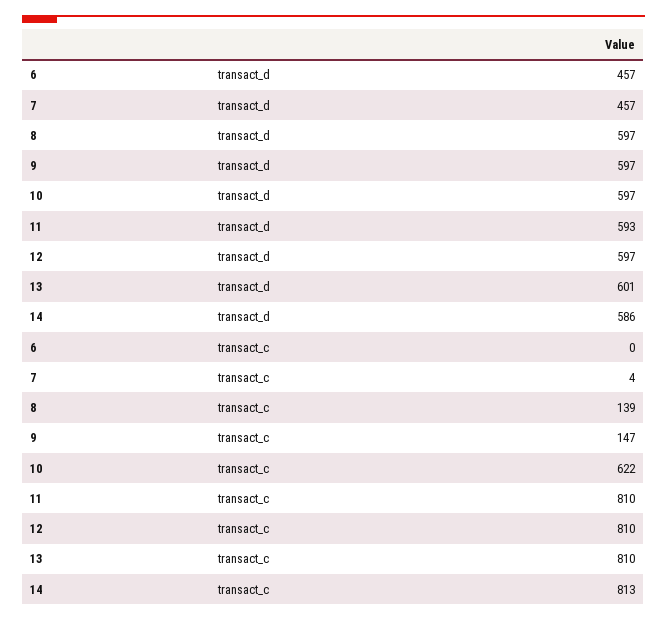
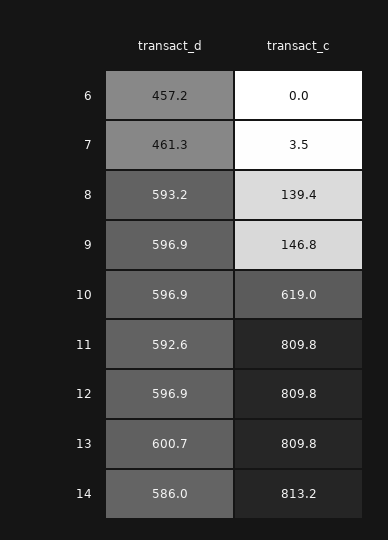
7, transact_d: 457 -> 461.3
8, transact_d: 597 -> 593.2
10, transact_c: 622 -> 619

